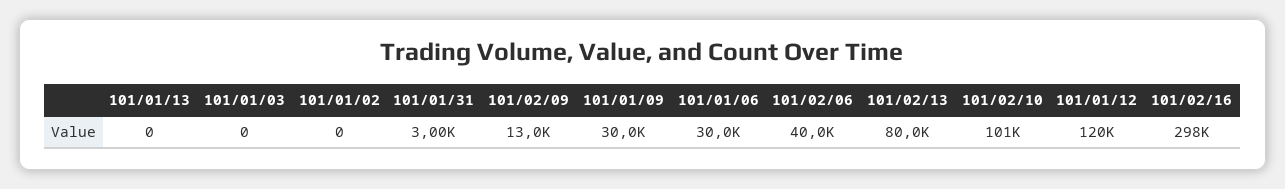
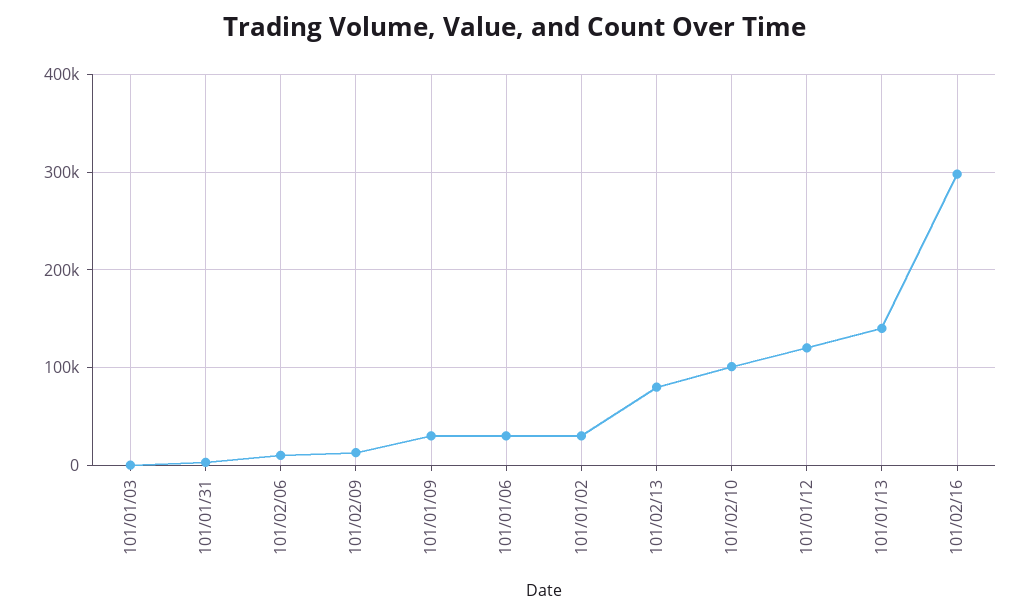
101/01/13: 0 -> 140000
101/01/02: 0 -> 30000
101/02/06: 40000 -> 10000

